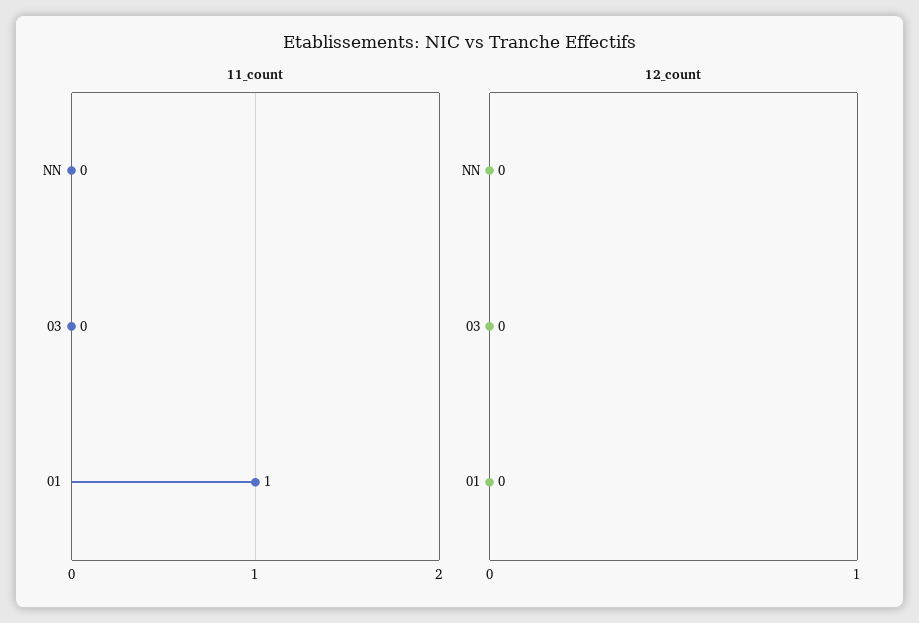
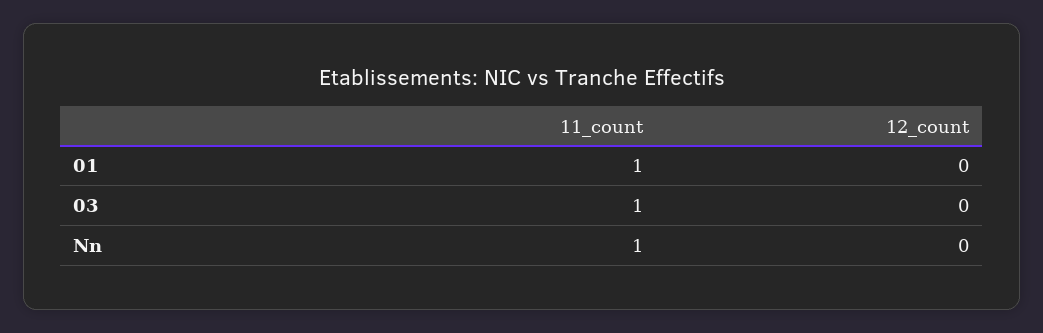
11_count, NN: 0 -> 1
11_count, 03: 0 -> 1

